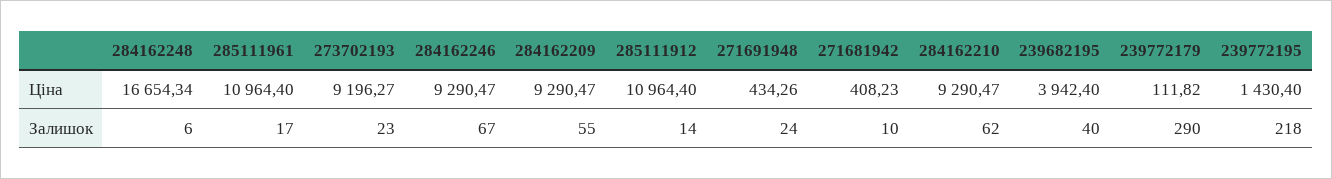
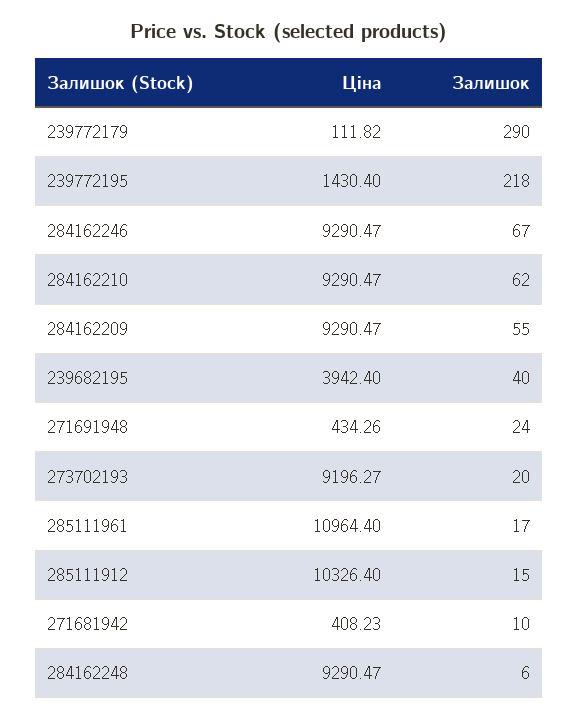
284162248, Ціна: 16654.34 -> 9290.47
285111912, Ціна: 10964.4 -> 10326.4
273702193, Залишок: 23 -> 20
285111912, Залишок: 14 -> 15

